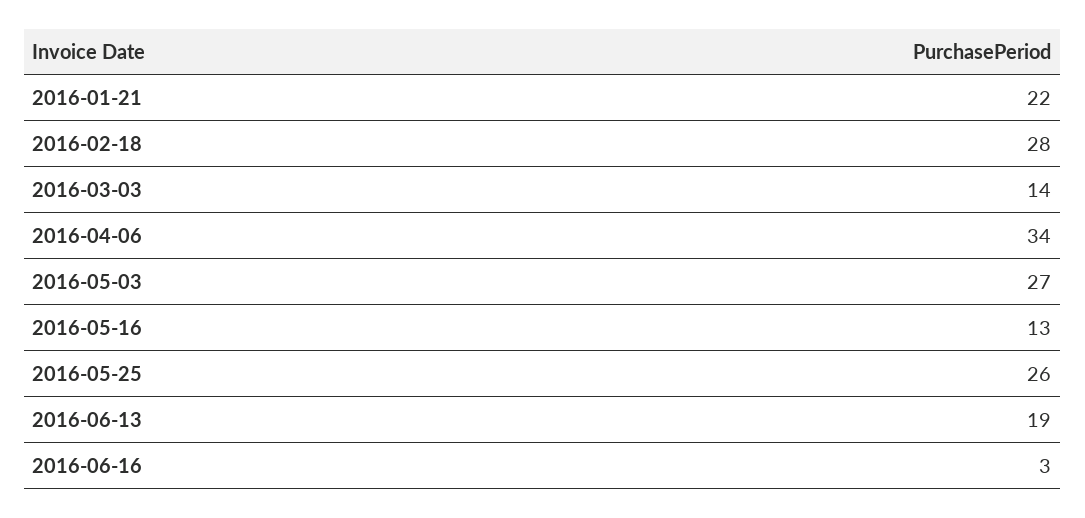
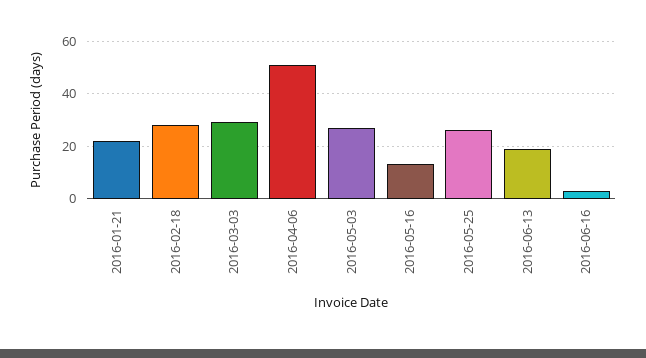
2016-03-03: 14 -> 30
2016-04-06: 34 -> 50

